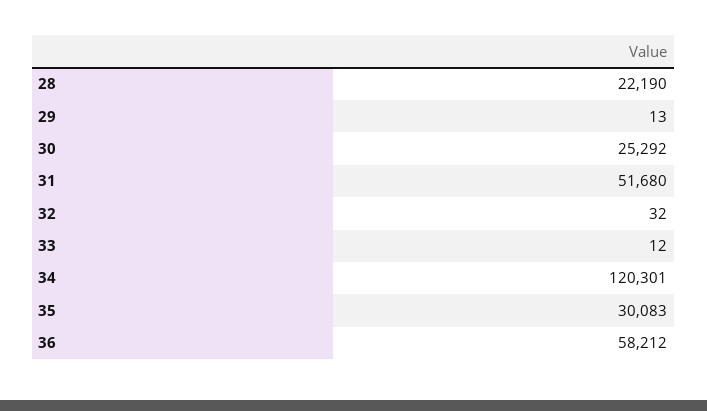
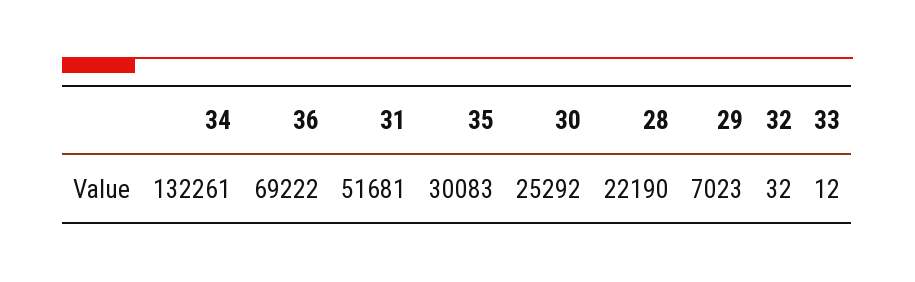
29: 13 -> 7023
31: 51680 -> 51681
34: 120301 -> 132261
36: 58212 -> 69222

